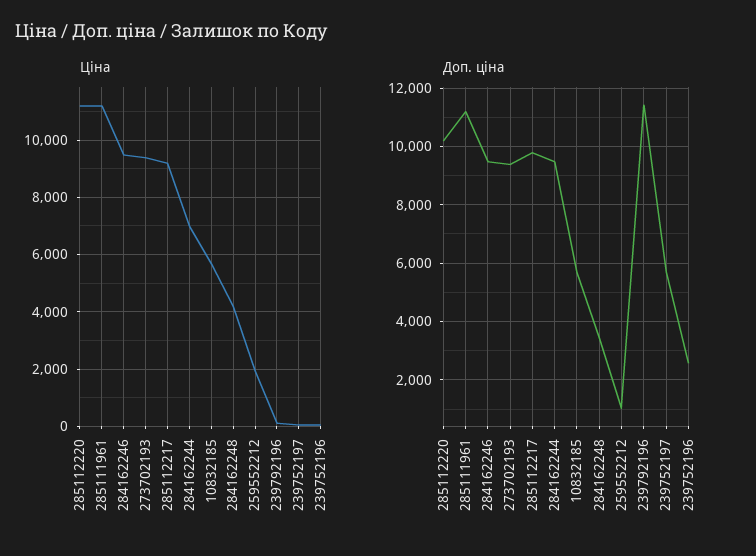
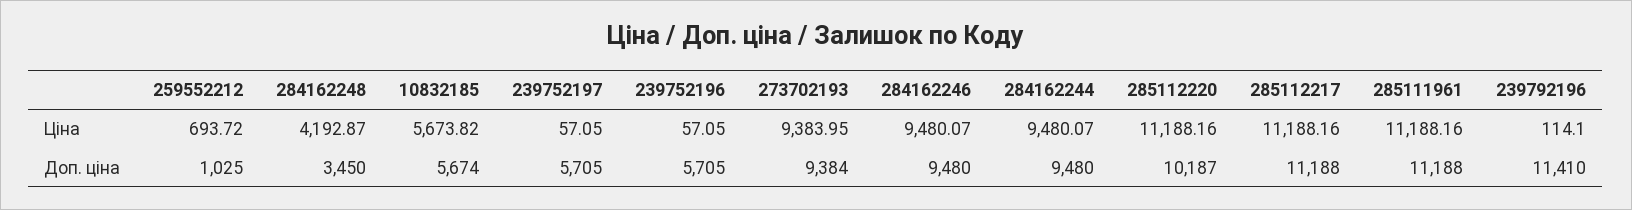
Ціна, 285112217: 9250 -> 11188.16
Ціна, 284162244: 7000 -> 9480.07
Ціна, 259552212: 2000 -> 693.72
Доп. ціна, 285112217: 9750 -> 11188
Доп. ціна, 239752196: 2500 -> 5705

